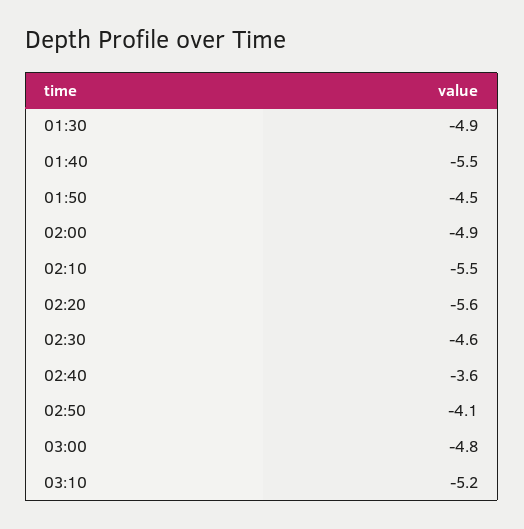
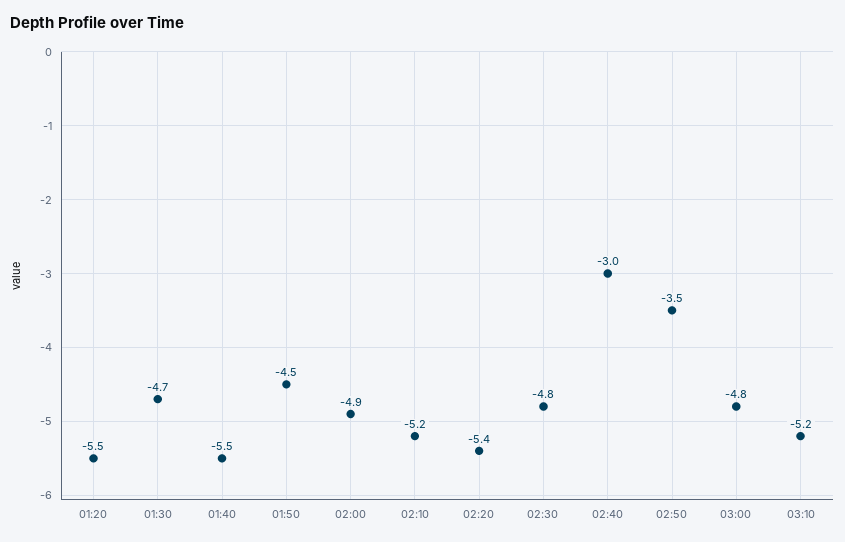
01:30: -4.9 -> -4.7
02:10: -5.5 -> -5.2
02:20: -5.6 -> -5.4
02:30: -4.6 -> -4.8
02:40: -3.6 -> -3
02:50: -4.1 -> -3.5
01:20: none -> -5.5

